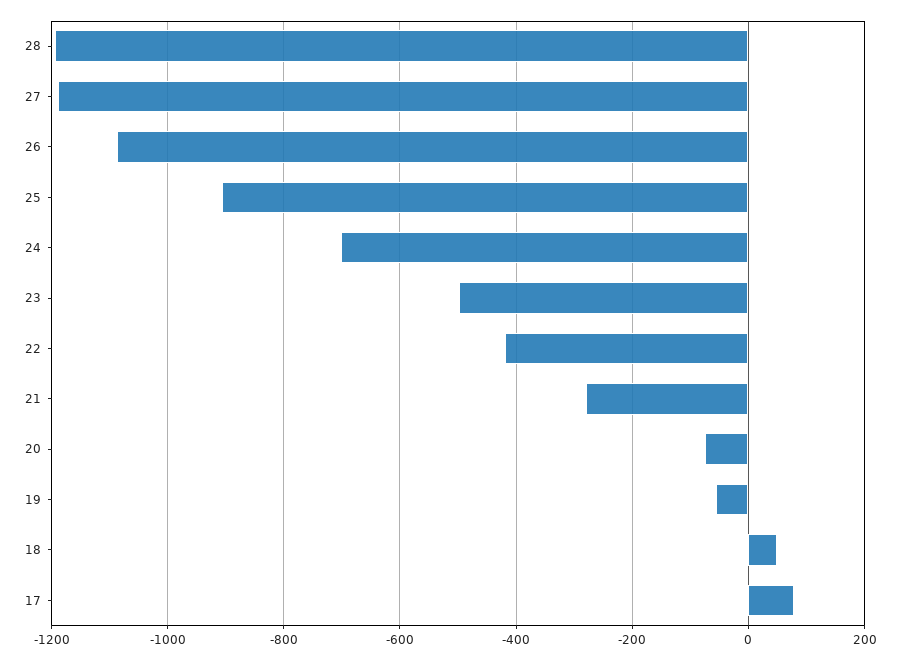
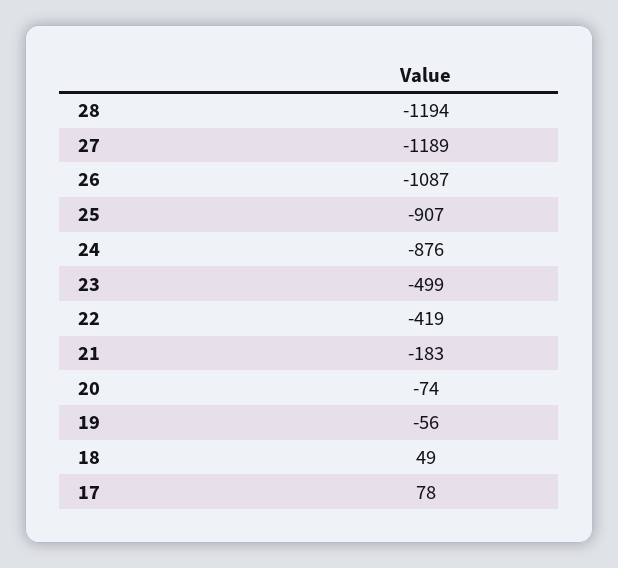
24: -700 -> -876
21: -280 -> -183

